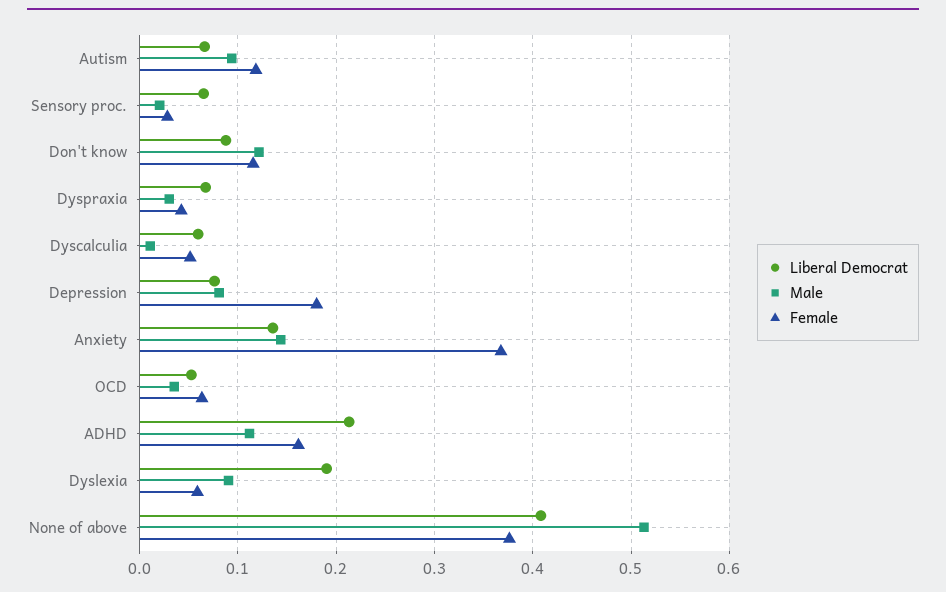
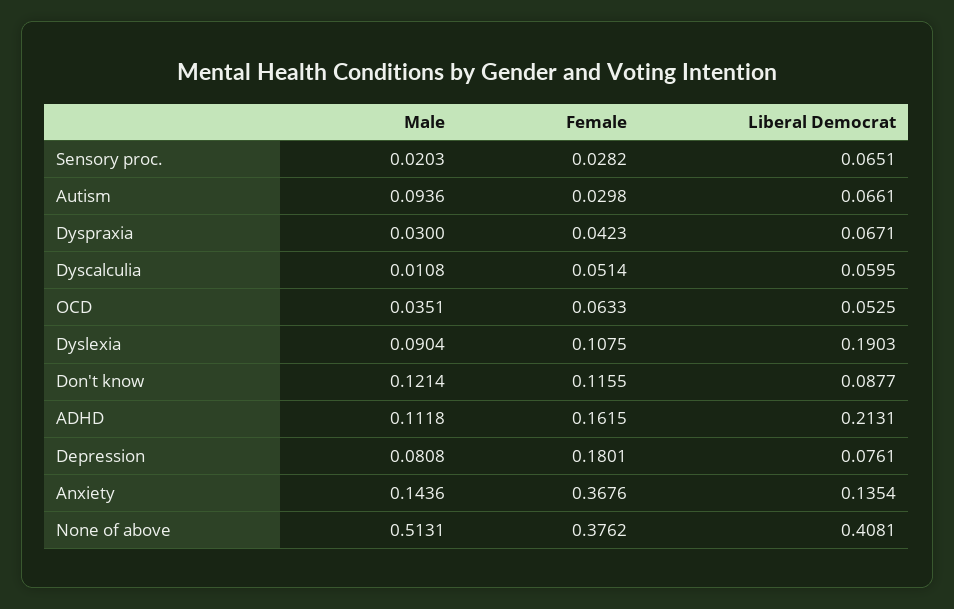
Female, Autism: 0.12 -> 0.0298
Female, Dyslexia: 0.06 -> 0.1075

